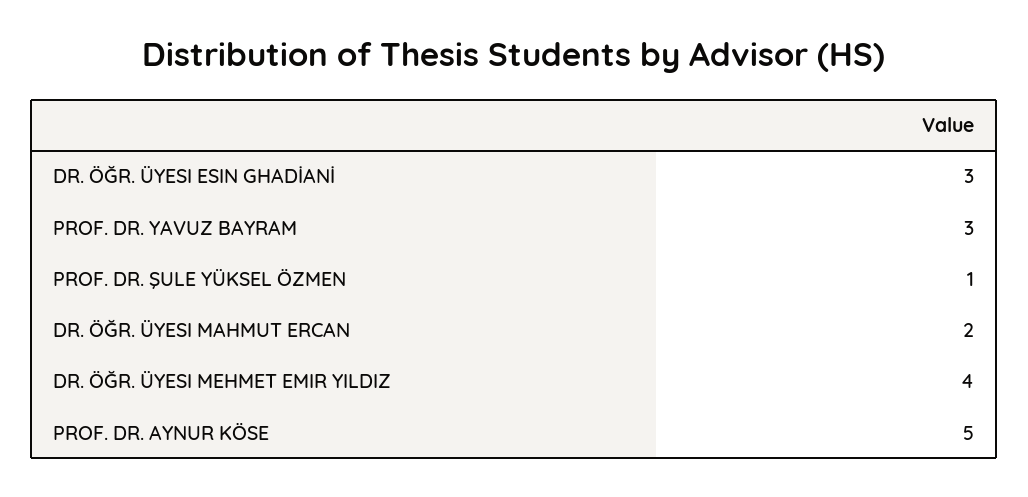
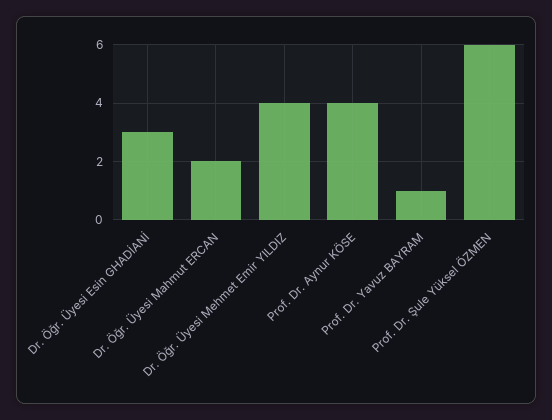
PROF. DR. YAVUZ BAYRAM: 3 -> 1
PROF. DR. ŞULE YÜKSEL ÖZMEN: 1 -> 6
PROF. DR. AYNUR KÖSE: 5 -> 4

